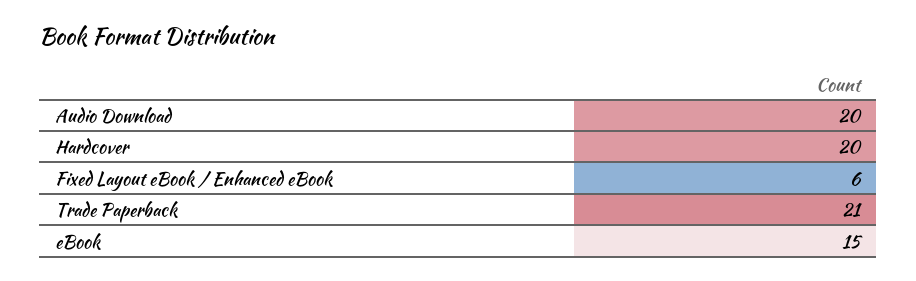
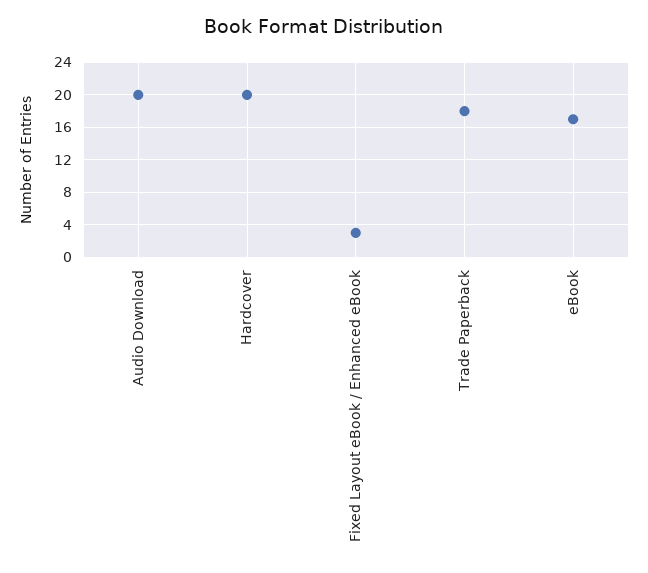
Fixed Layout eBook / Enhanced eBook: 6 -> 3
Trade Paperback: 21 -> 18
eBook: 15 -> 17

